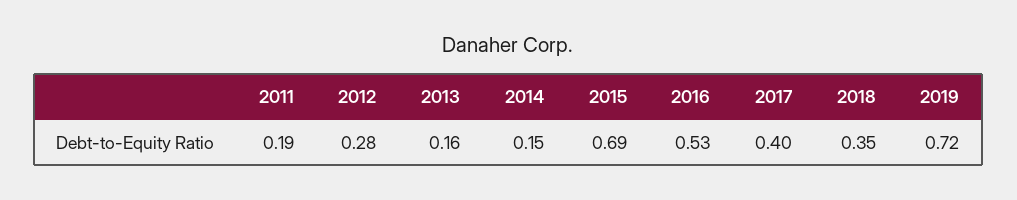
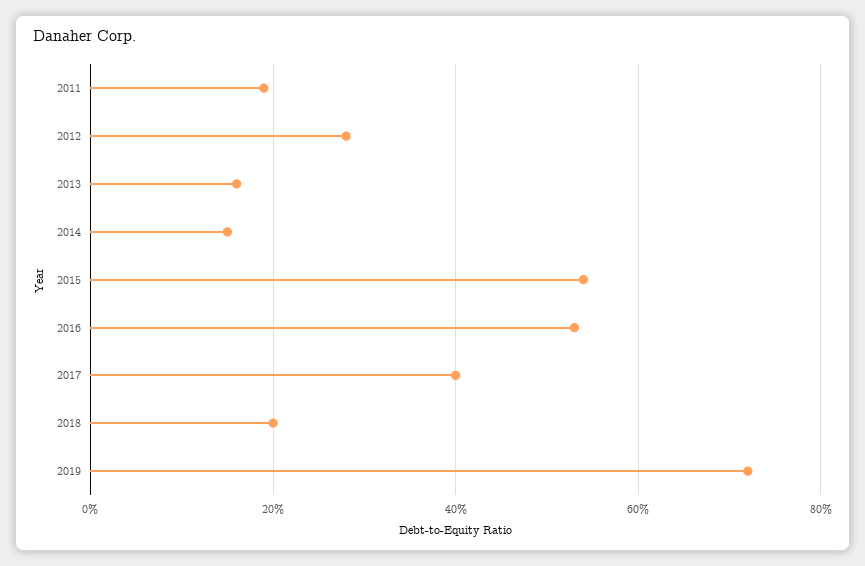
2015: 0.69 -> 0.55
2018: 0.35 -> 0.2

